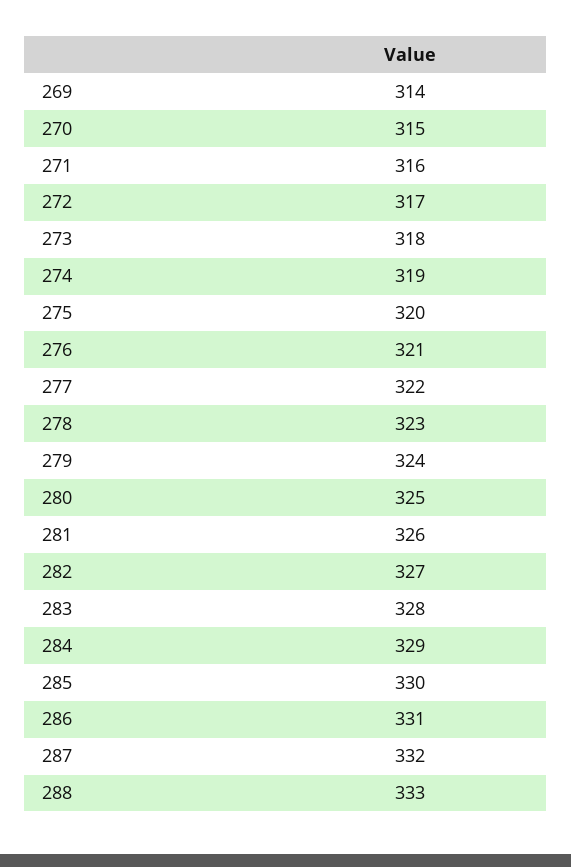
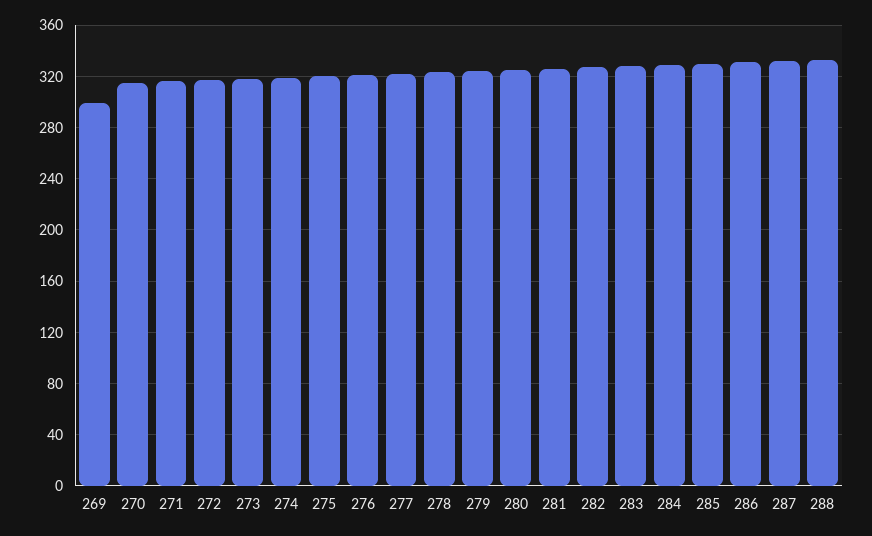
269: 314 -> 300

